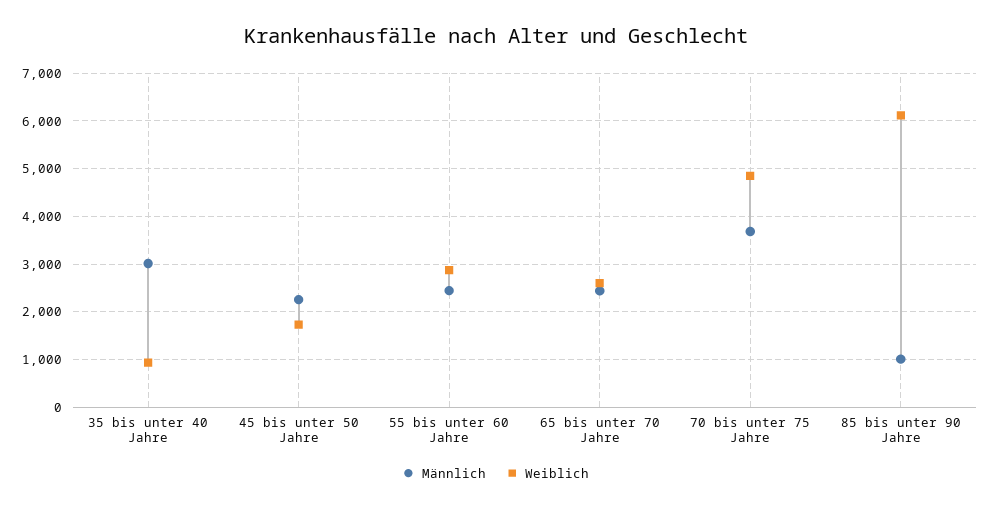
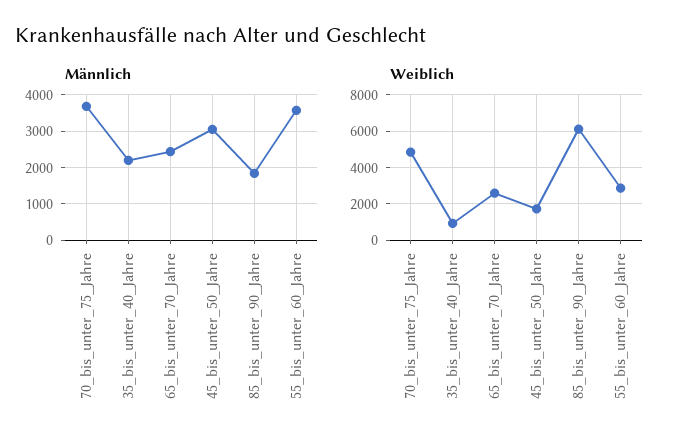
Männlich, 35 bis unter 40 Jahre: 3000 -> 2200
Männlich, 45 bis unter 50 Jahre: 2200 -> 3000
Männlich, 55 bis unter 60 Jahre: 2400 -> 3600
Männlich, 85 bis unter 90 Jahre: 1000 -> 1800

